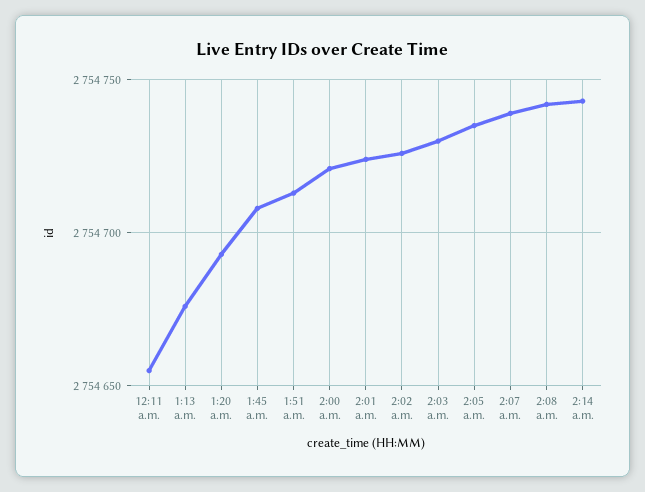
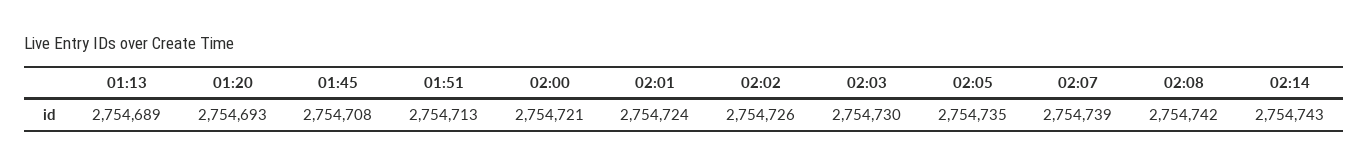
12:11 a.m.: 2754655 -> none
1:13 a.m.: 2754675 -> 2754689

